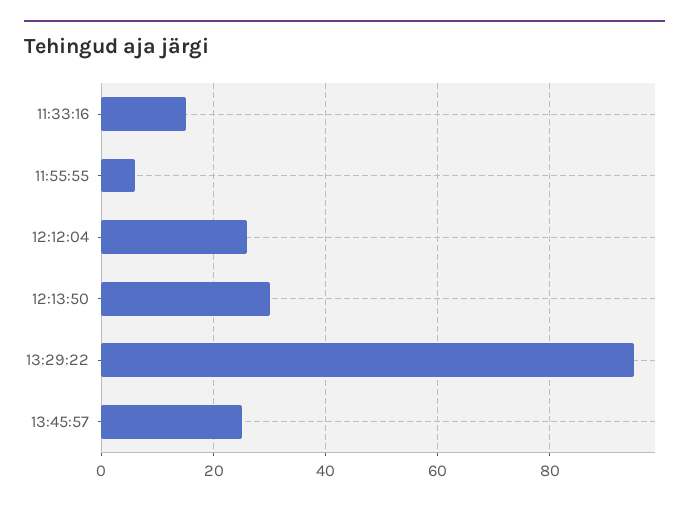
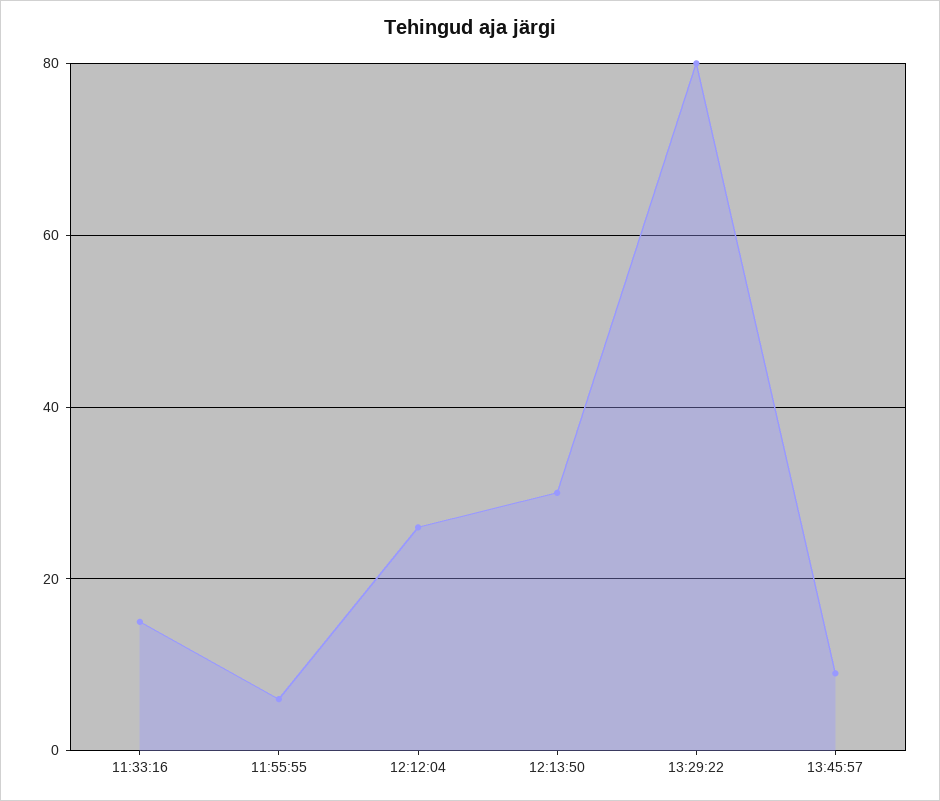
13:29:22: 95 -> 80
13:45:57: 25 -> 10

